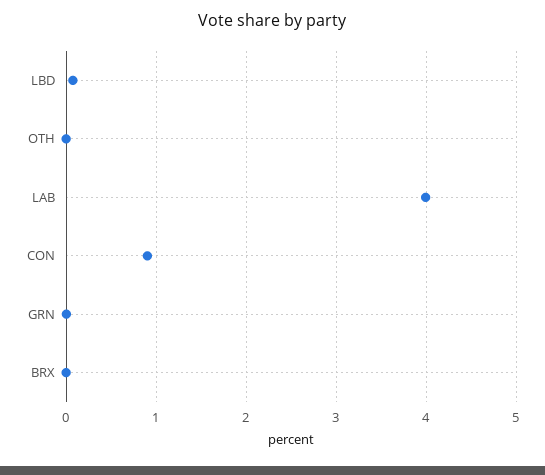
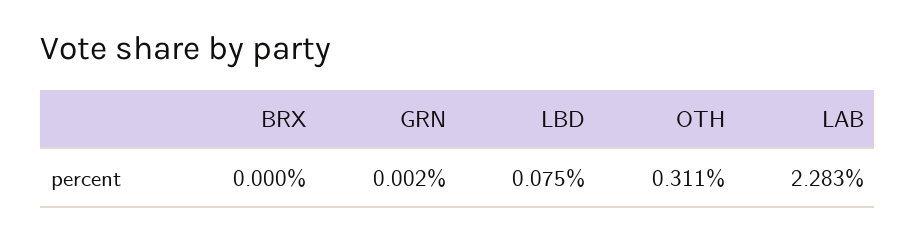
OTH: 0 -> 0.311
LAB: 4 -> 2.283
CON: 0.9 -> none

